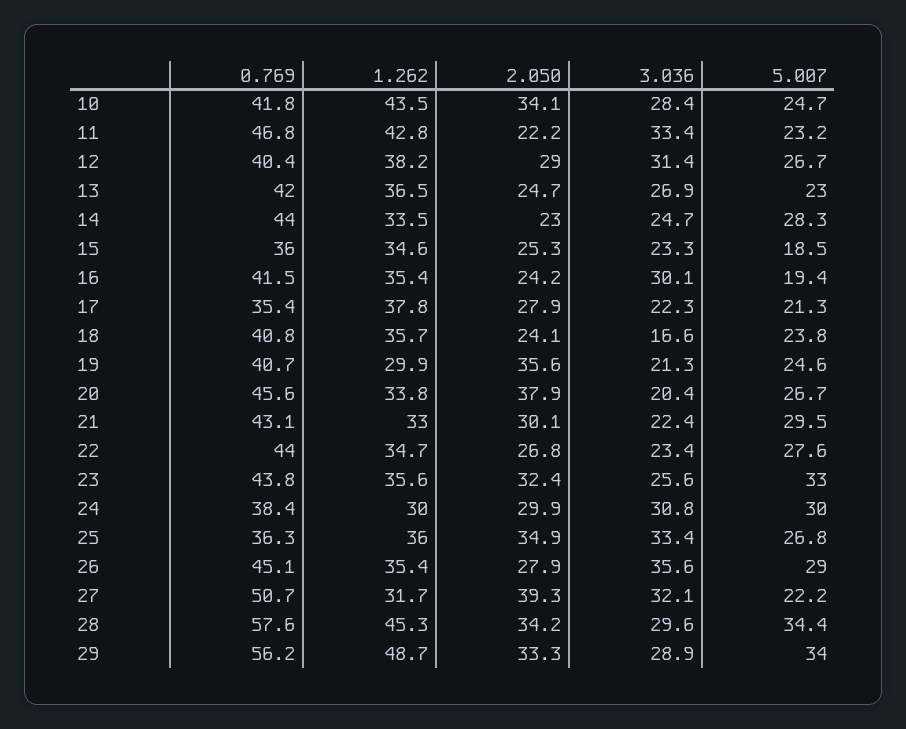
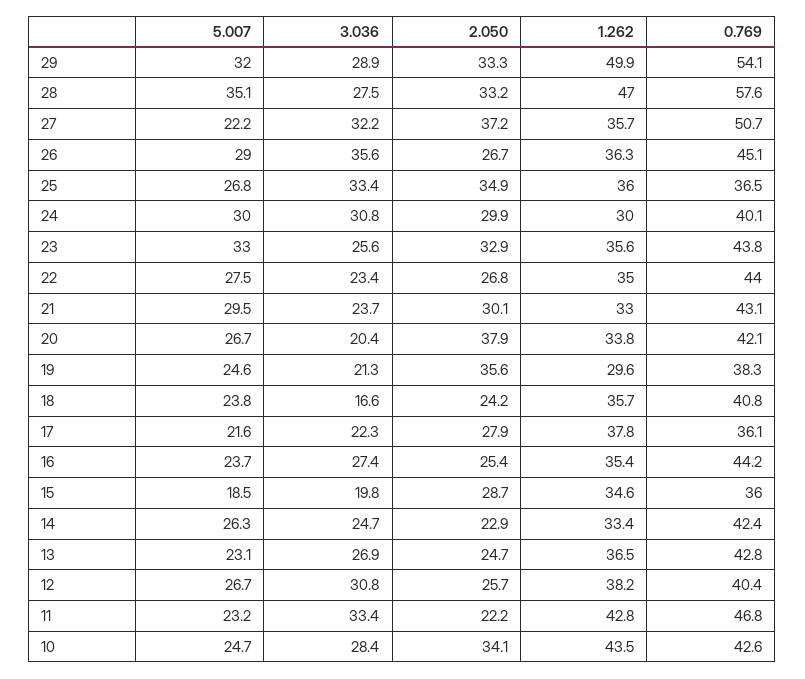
0.769, 10: 41.8 -> 42.6
2.050, 12: 29 -> 25.7
3.036, 12: 31.4 -> 30.8
0.769, 13: 42 -> 42.8
5.007, 13: 23 -> 23.1
0.769, 14: 44 -> 42.4
1.262, 14: 33.5 -> 33.4
2.050, 14: 23 -> 22.9
5.007, 14: 28.3 -> 26.3
2.050, 15: 25.3 -> 28.7
3.036, 15: 23.3 -> 19.8
0.769, 16: 41.5 -> 44.2
2.050, 16: 24.2 -> 25.4
3.036, 16: 30.1 -> 27.4
5.007, 16: 19.4 -> 23.7
0.769, 17: 35.4 -> 36.1
5.007, 17: 21.3 -> 21.6
2.050, 18: 24.1 -> 24.2
0.769, 19: 40.7 -> 38.3
1.262, 19: 29.9 -> 29.6
0.769, 20: 45.6 -> 42.1
3.036, 21: 22.4 -> 23.7
1.262, 22: 34.7 -> 35
5.007, 22: 27.6 -> 27.5
2.050, 23: 32.4 -> 32.9
0.769, 24: 38.4 -> 40.1
0.769, 25: 36.3 -> 36.5
1.262, 26: 35.4 -> 36.3
2.050, 26: 27.9 -> 26.7
1.262, 27: 31.7 -> 35.7
2.050, 27: 39.3 -> 37.2
3.036, 27: 32.1 -> 32.2
1.262, 28: 45.3 -> 47
2.050, 28: 34.2 -> 33.2
3.036, 28: 29.6 -> 27.5
5.007, 28: 34.4 -> 35.1
0.769, 29: 56.2 -> 54.1
1.262, 29: 48.7 -> 49.9
5.007, 29: 34 -> 32

